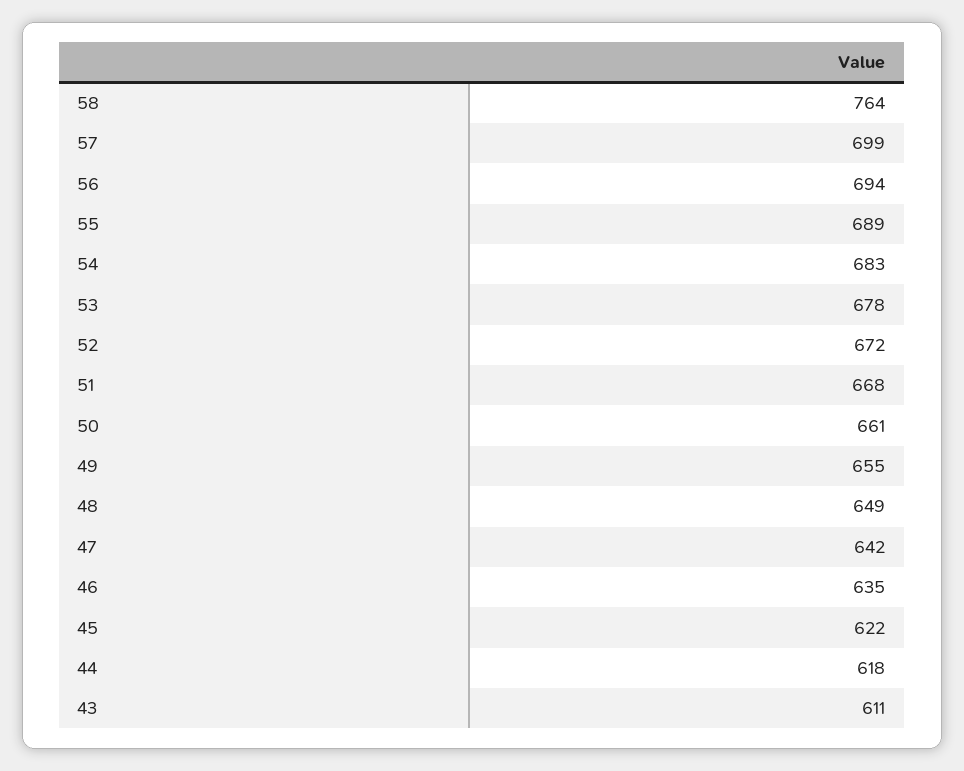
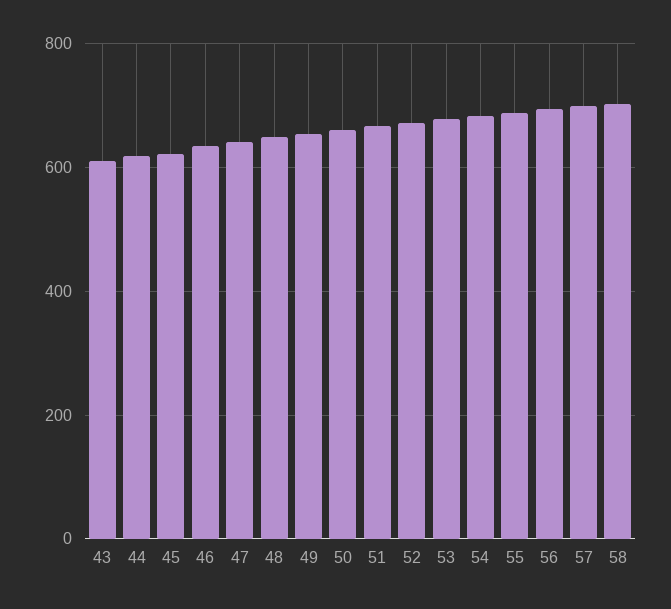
58: 764 -> 700

